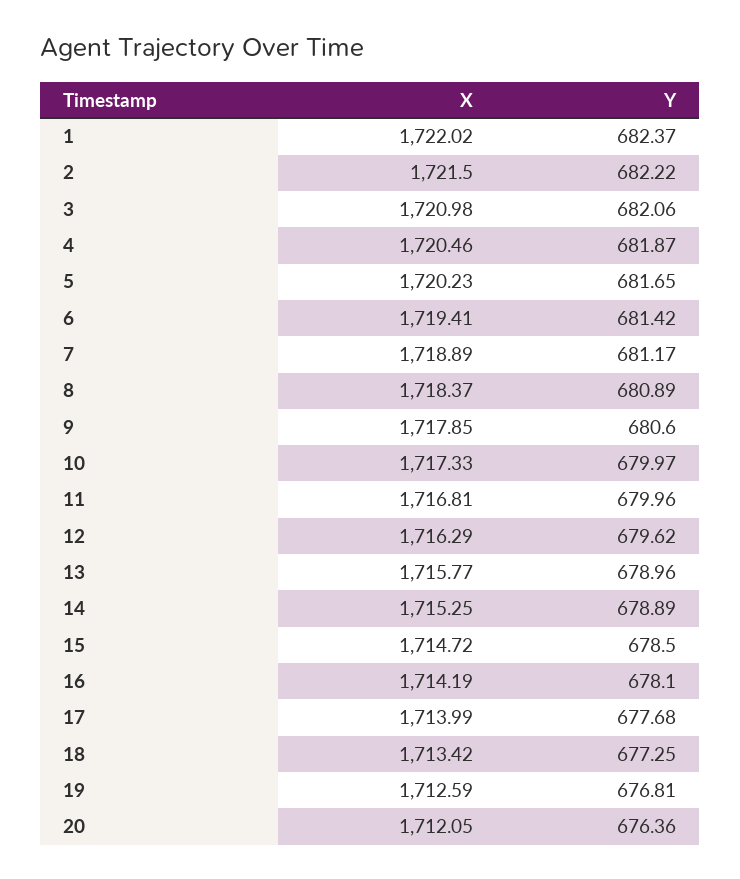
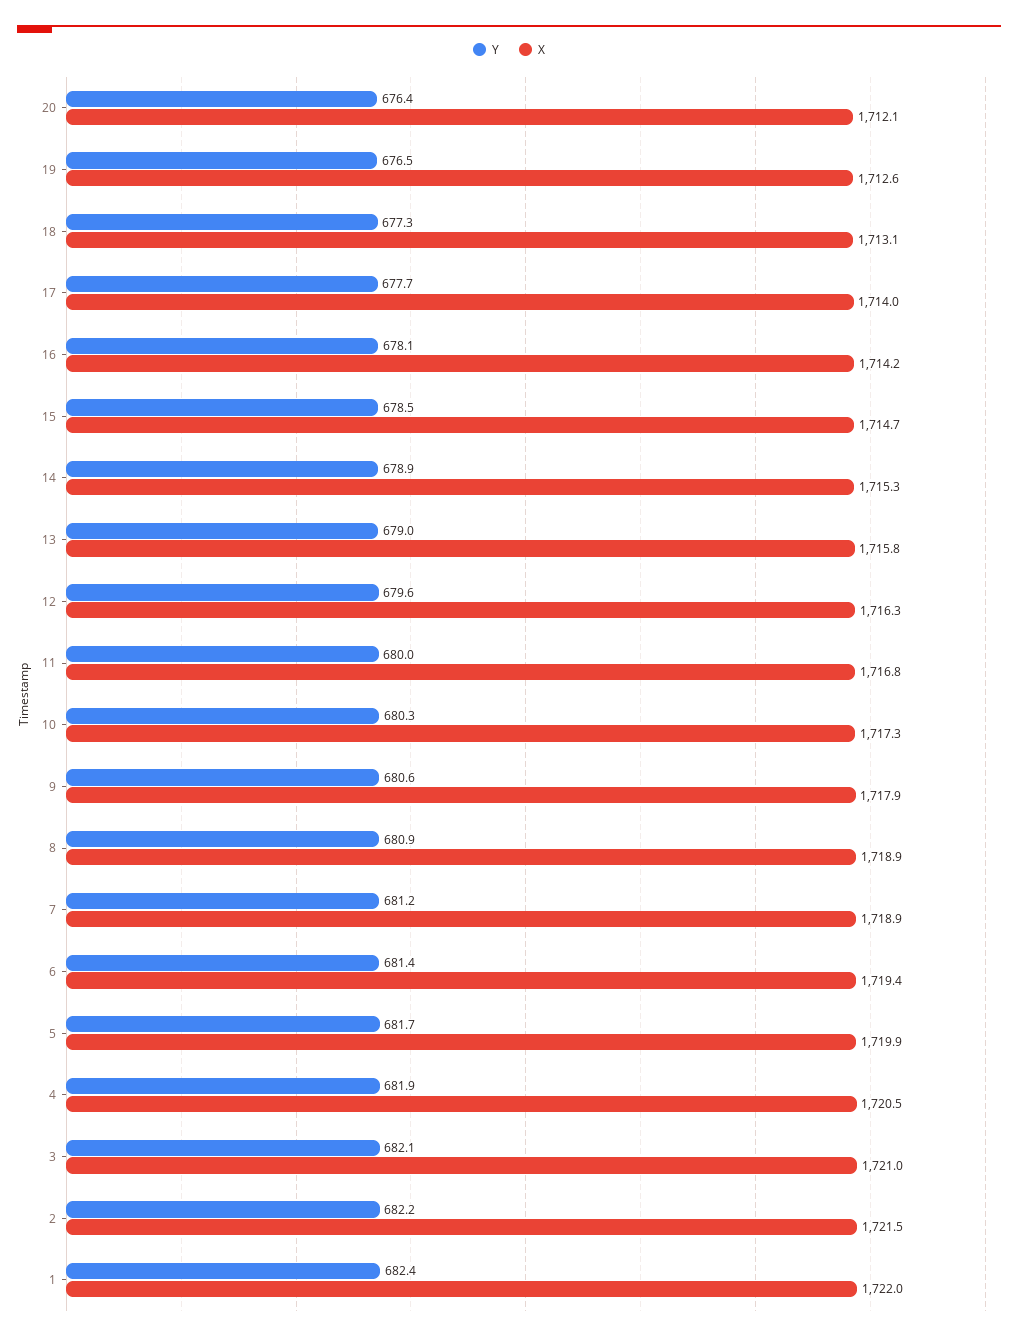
X, 5: 1720.23 -> 1719.9
X, 8: 1718.37 -> 1718.9
Y, 10: 679.97 -> 680.3
X, 18: 1713.42 -> 1713.1
Y, 19: 676.81 -> 676.5

